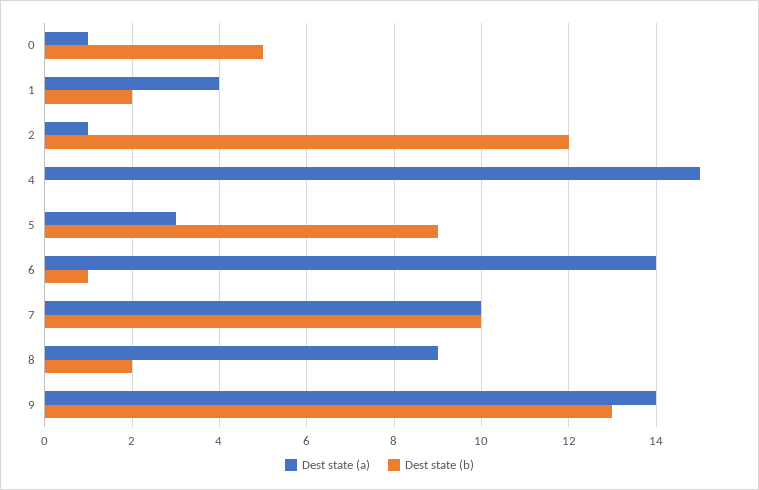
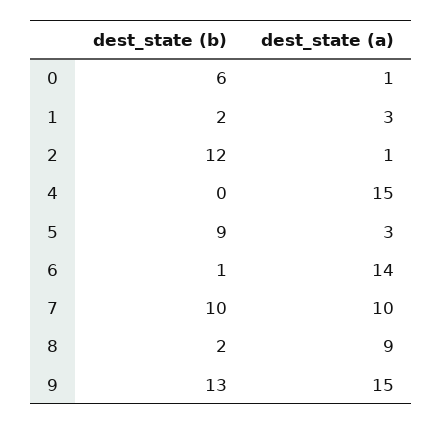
Dest state (b), 0: 5 -> 6
Dest state (a), 1: 4 -> 3
Dest state (a), 9: 14 -> 15

